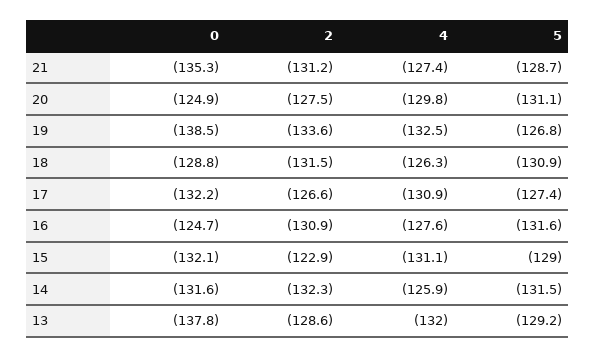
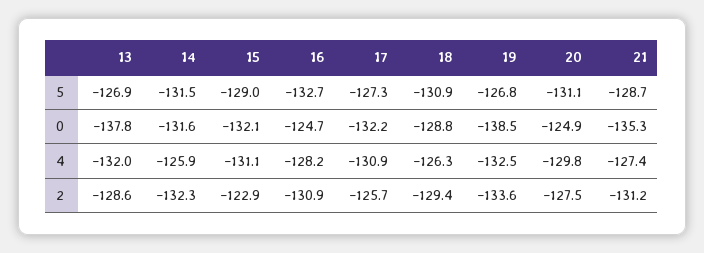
2, 18: -131.5 -> -129.4
2, 17: -126.6 -> -125.7
5, 17: -127.4 -> -127.3
4, 16: -127.6 -> -128.2
5, 16: -131.6 -> -132.7
5, 13: -129.2 -> -126.9

